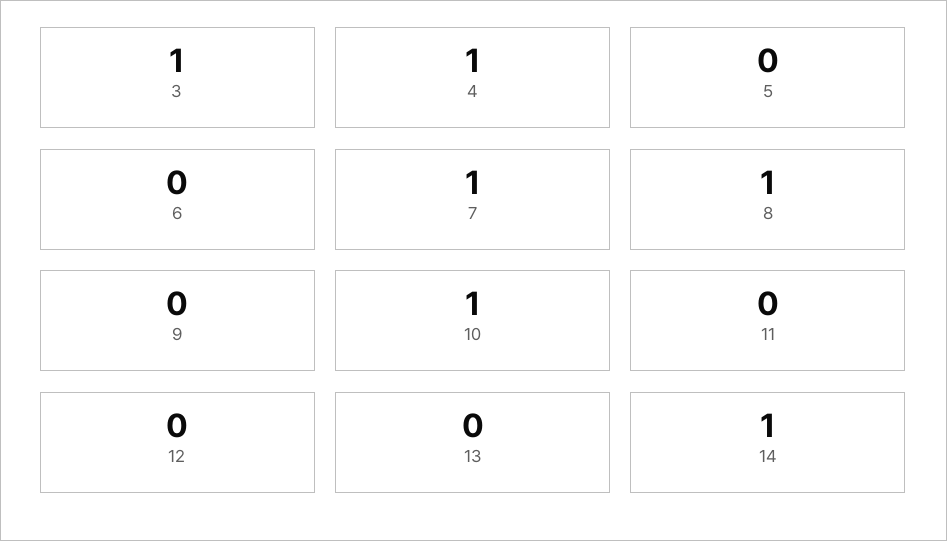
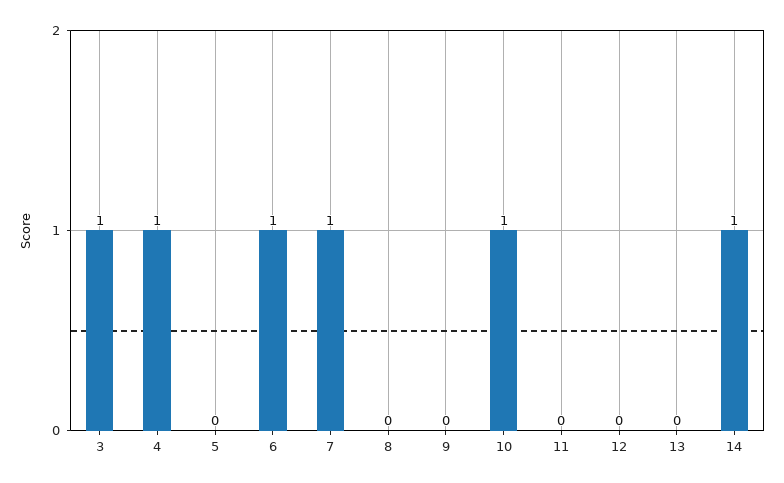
6: 0 -> 1
8: 1 -> 0

